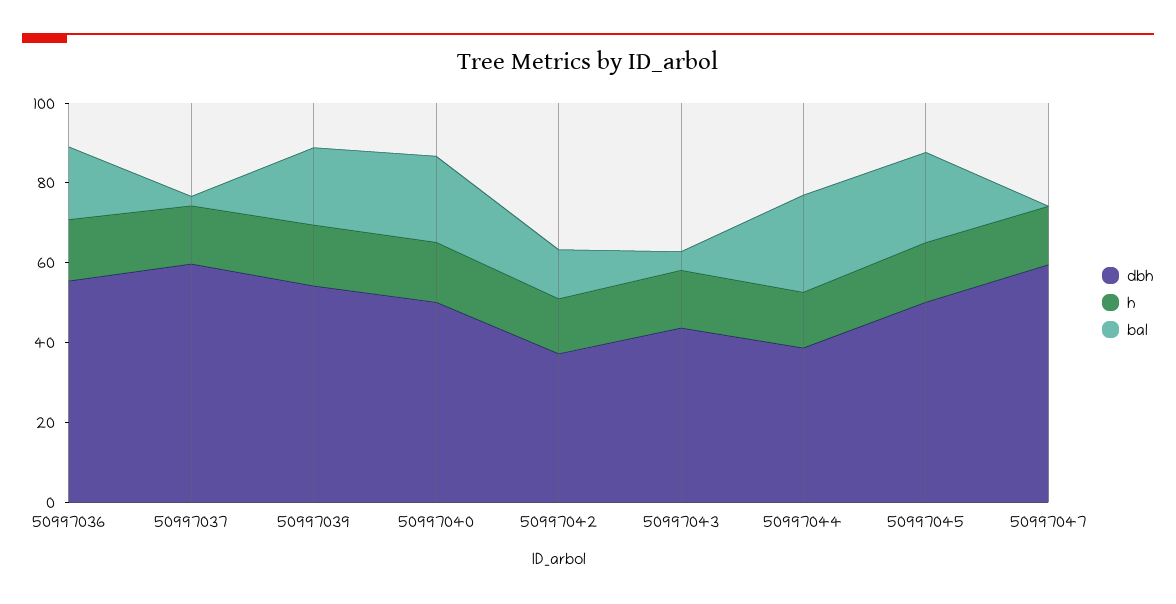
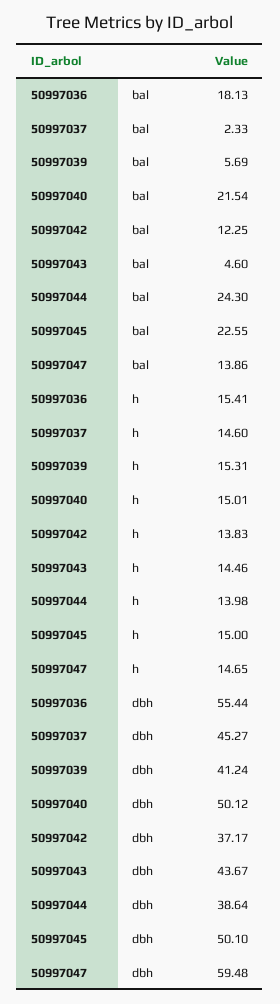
dbh, 50997037: 60 -> 45.27
dbh, 50997039: 55 -> 41.24
bal, 50997039: 20 -> 5.69
bal, 50997047: 0 -> 13.86

